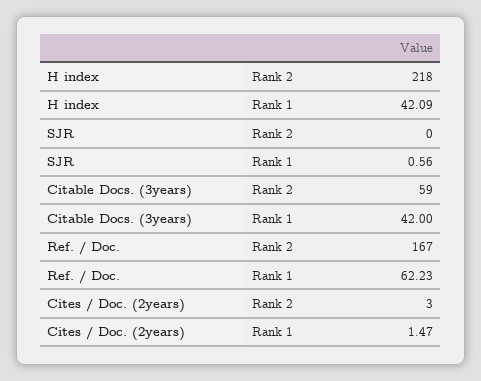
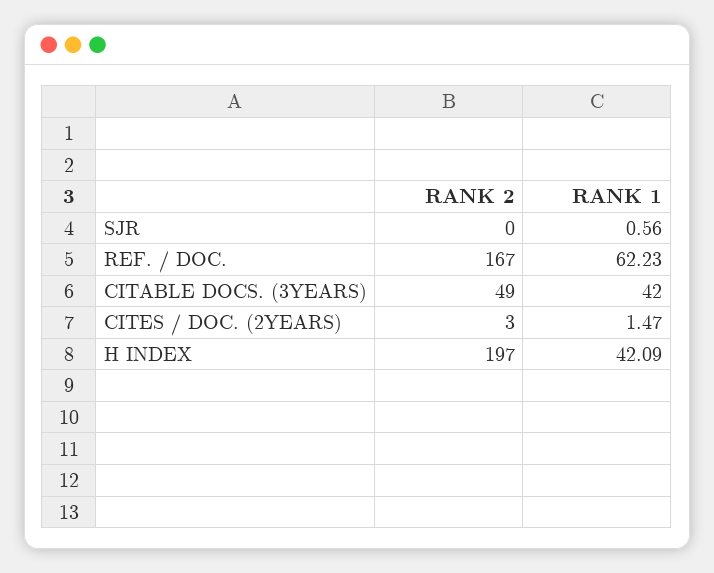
H index, Rank 2: 218 -> 197
Citable Docs. (3years), Rank 2: 59 -> 49

